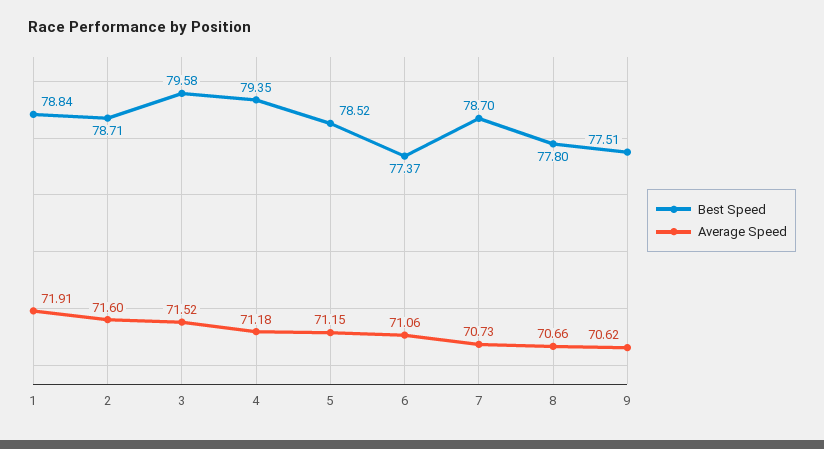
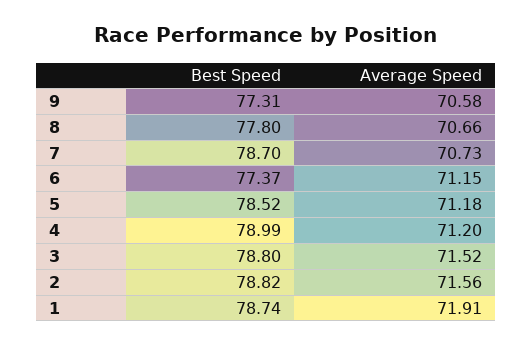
Best Speed, 1: 78.84 -> 78.74
Best Speed, 2: 78.71 -> 78.82
Average Speed, 2: 71.6 -> 71.56
Best Speed, 3: 79.58 -> 78.8
Best Speed, 4: 79.35 -> 78.99
Average Speed, 4: 71.18 -> 71.2
Average Speed, 5: 71.15 -> 71.18
Average Speed, 6: 71.06 -> 71.15
Best Speed, 9: 77.51 -> 77.31
Average Speed, 9: 70.62 -> 70.58

